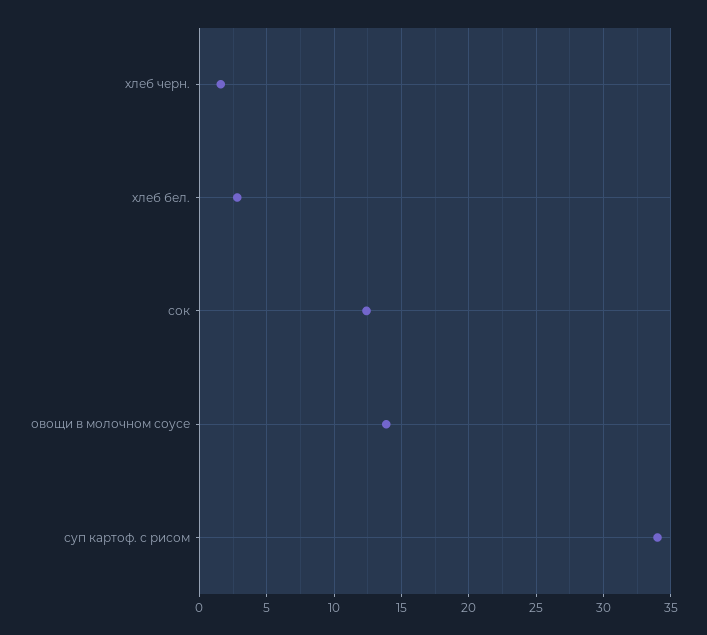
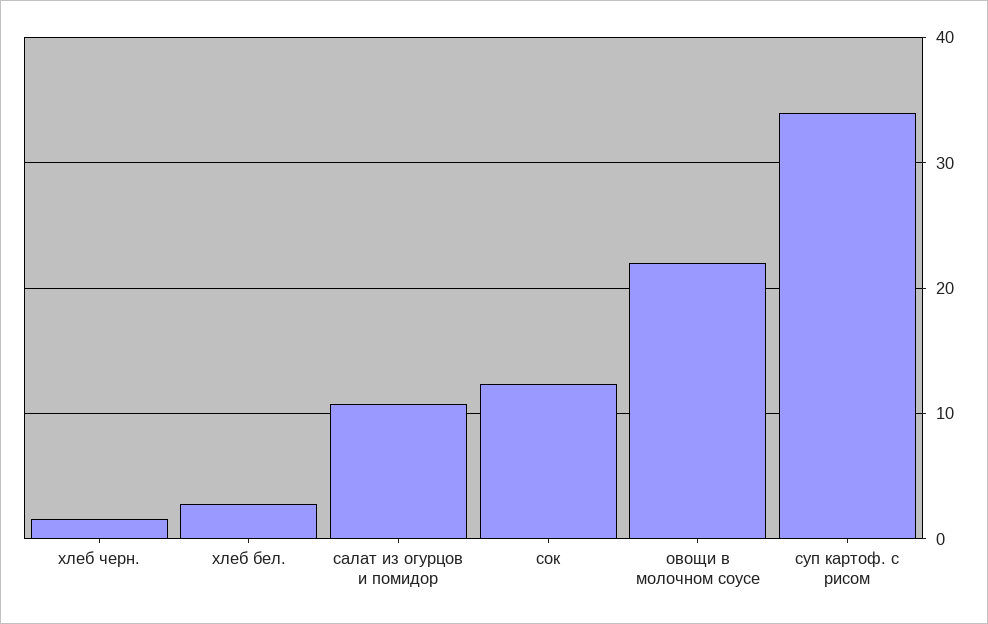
овощи в молочном соусе: 14 -> 22
салат из огурцов и помидор: none -> 11

